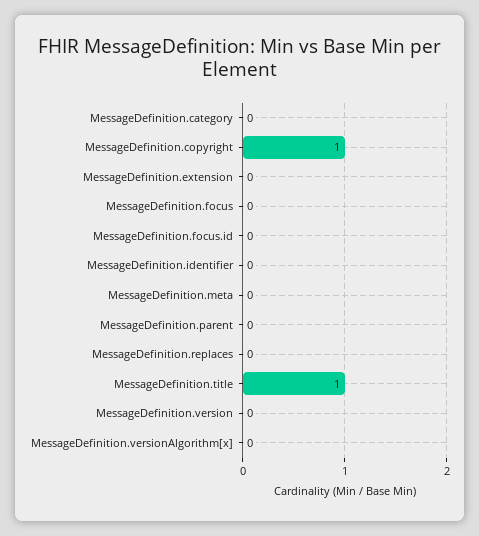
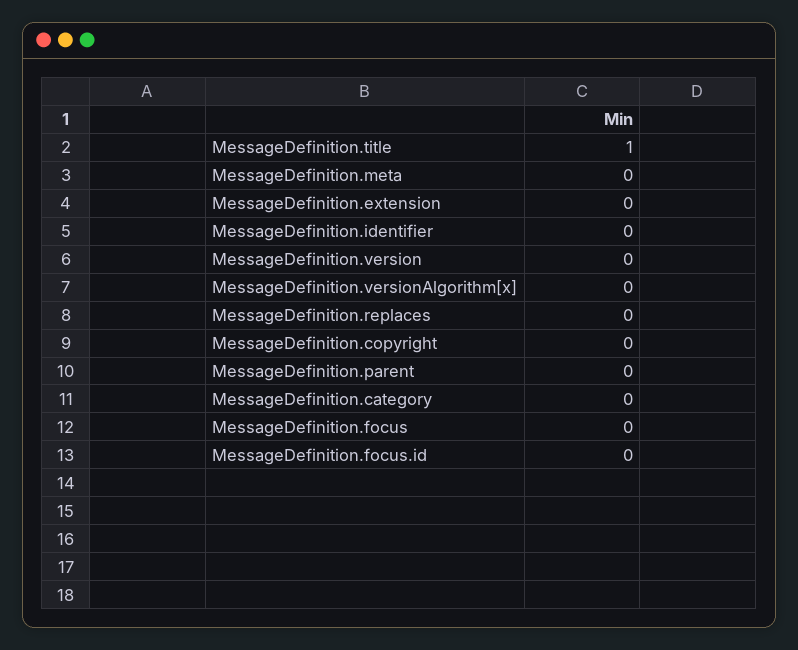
MessageDefinition.copyright: 1 -> 0

